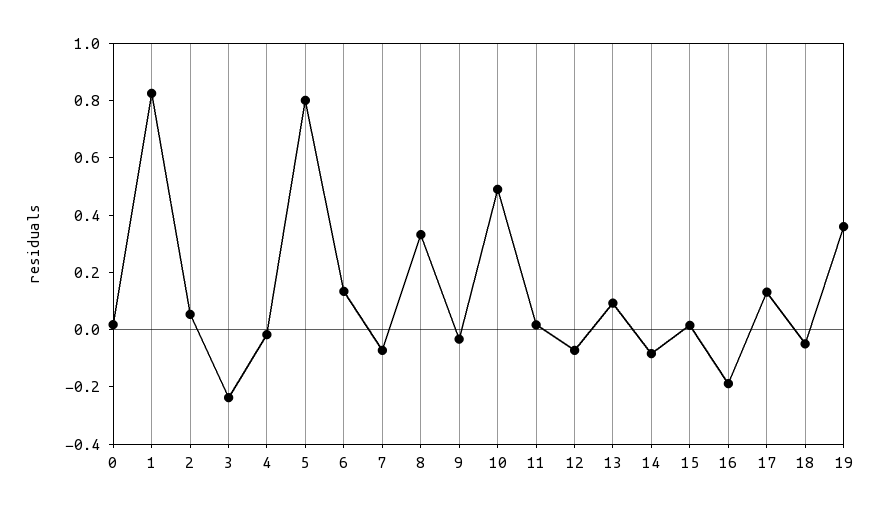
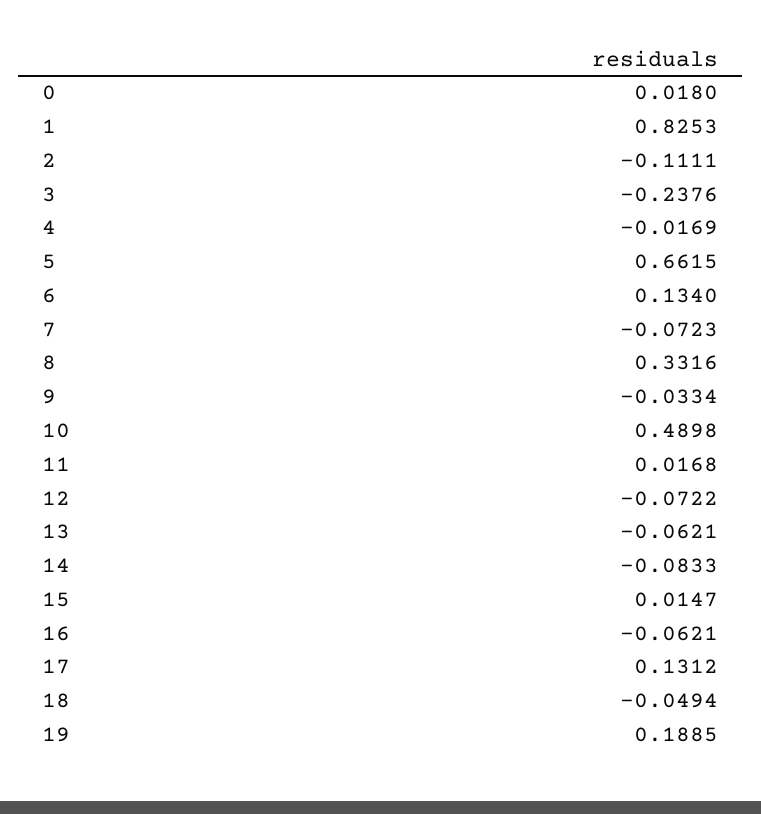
2: 0.05 -> -0.1111
5: 0.8 -> 0.6615
13: 0.1 -> -0.0621
16: -0.2 -> -0.0621
19: 0.35 -> 0.1885

